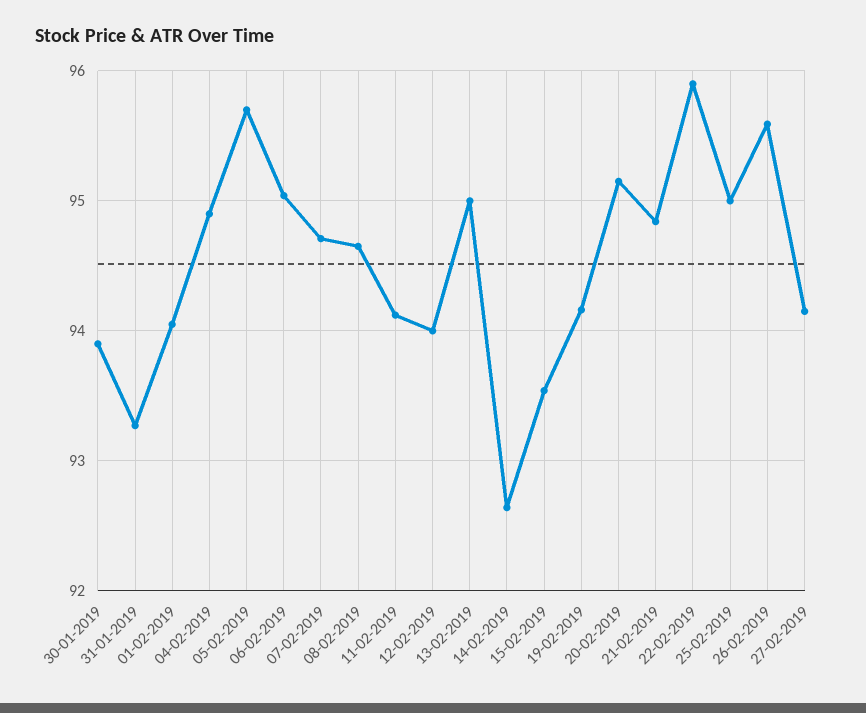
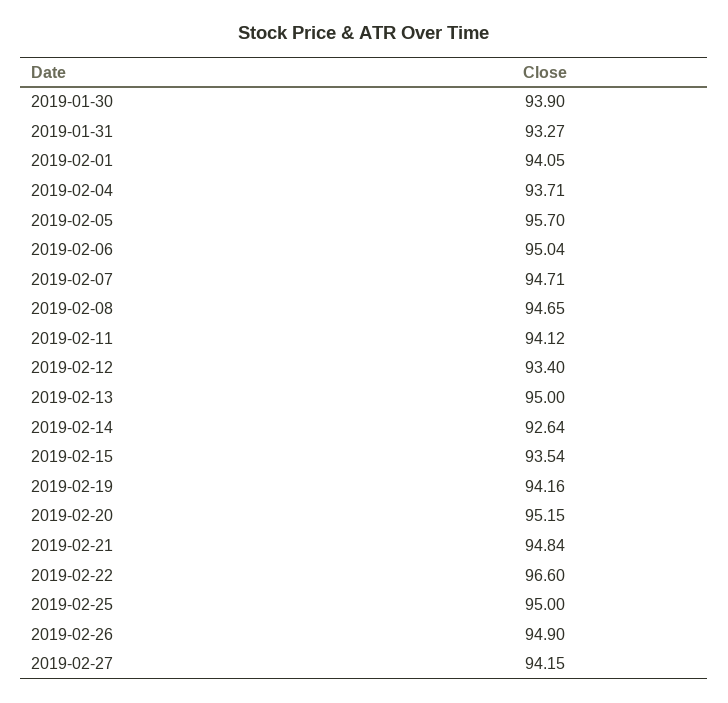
04-02-2019: 94.9 -> 93.71
12-02-2019: 94 -> 93.4
22-02-2019: 95.9 -> 96.6
26-02-2019: 95.6 -> 94.9

